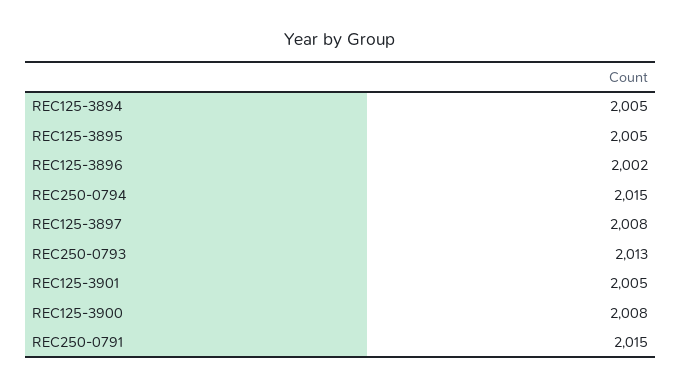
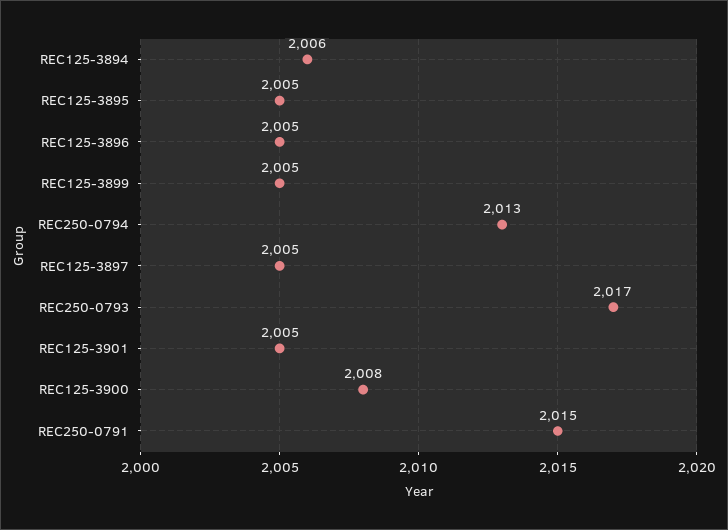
REC125-3894: 2005 -> 2006
REC125-3896: 2002 -> 2005
REC250-0794: 2015 -> 2013
REC125-3897: 2008 -> 2005
REC250-0793: 2013 -> 2017
REC125-3899: none -> 2005

